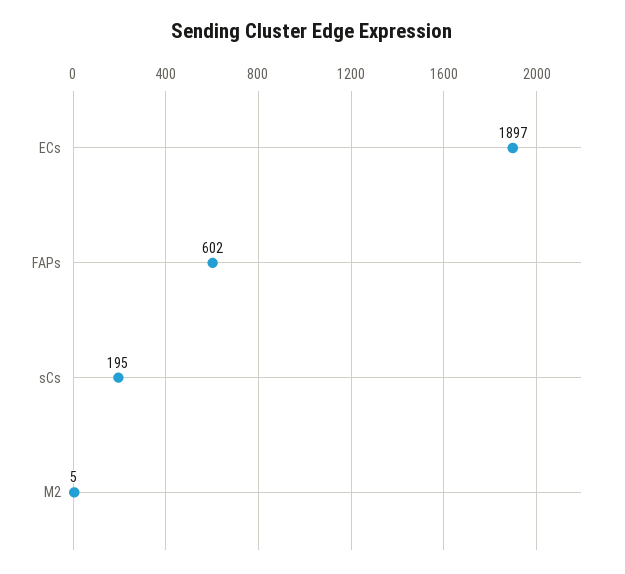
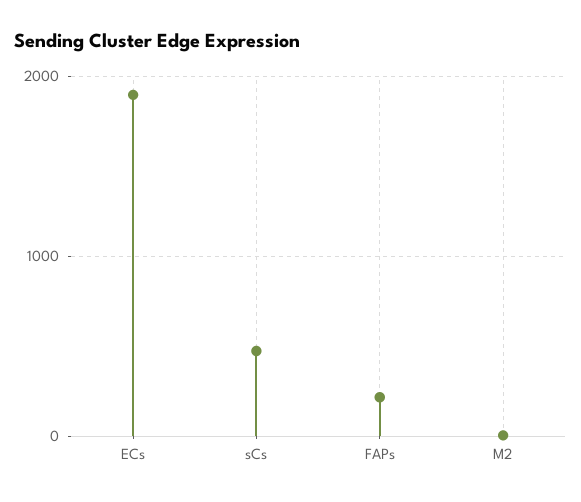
FAPs: 602 -> 200
sCs: 195 -> 500

